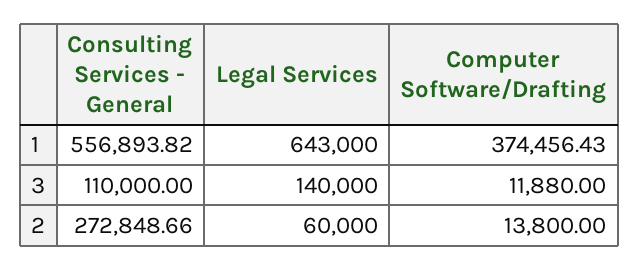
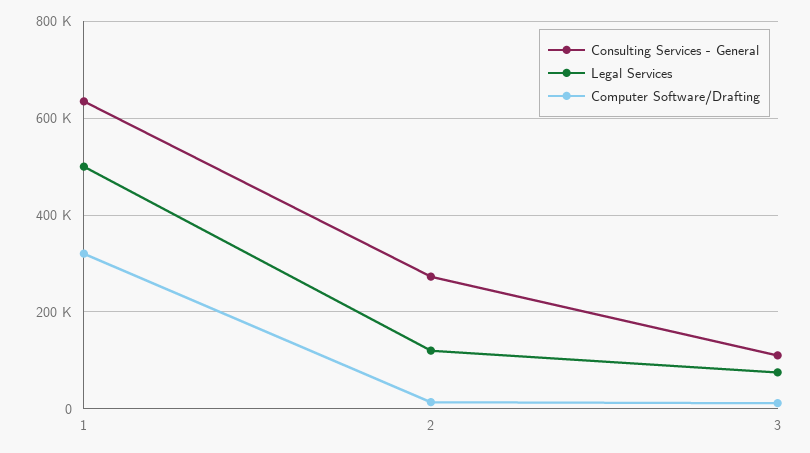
Consulting Services - General, 1: 556893.82 -> 640000
Legal Services, 1: 643000 -> 500000
Computer Software/Drafting, 1: 374456.43 -> 320000
Legal Services, 3: 140000 -> 80000
Legal Services, 2: 60000 -> 120000

